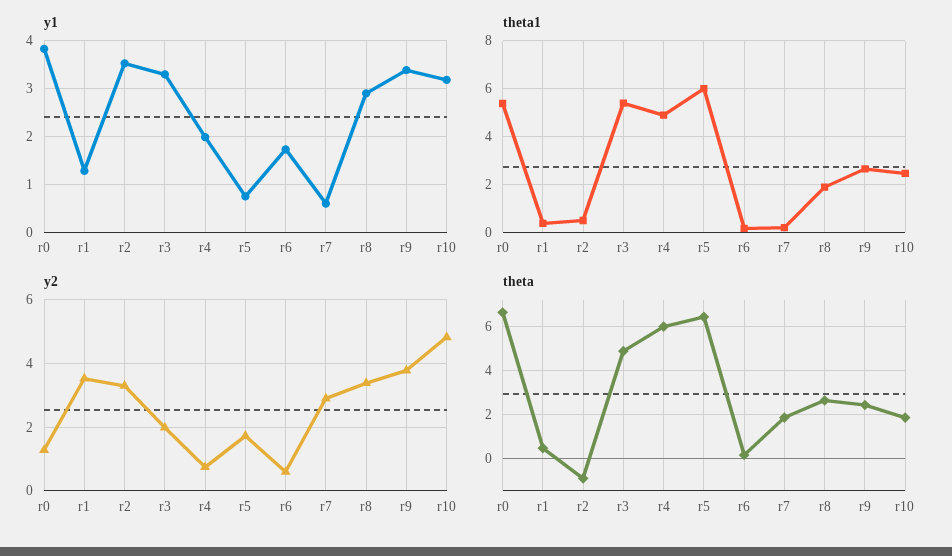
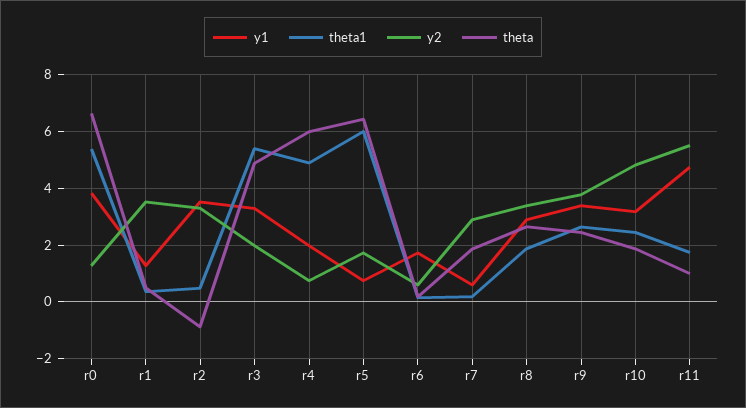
y1, r11: none -> 4.75
theta1, r11: none -> 1.75
y2, r11: none -> 5.5
theta, r11: none -> 1

